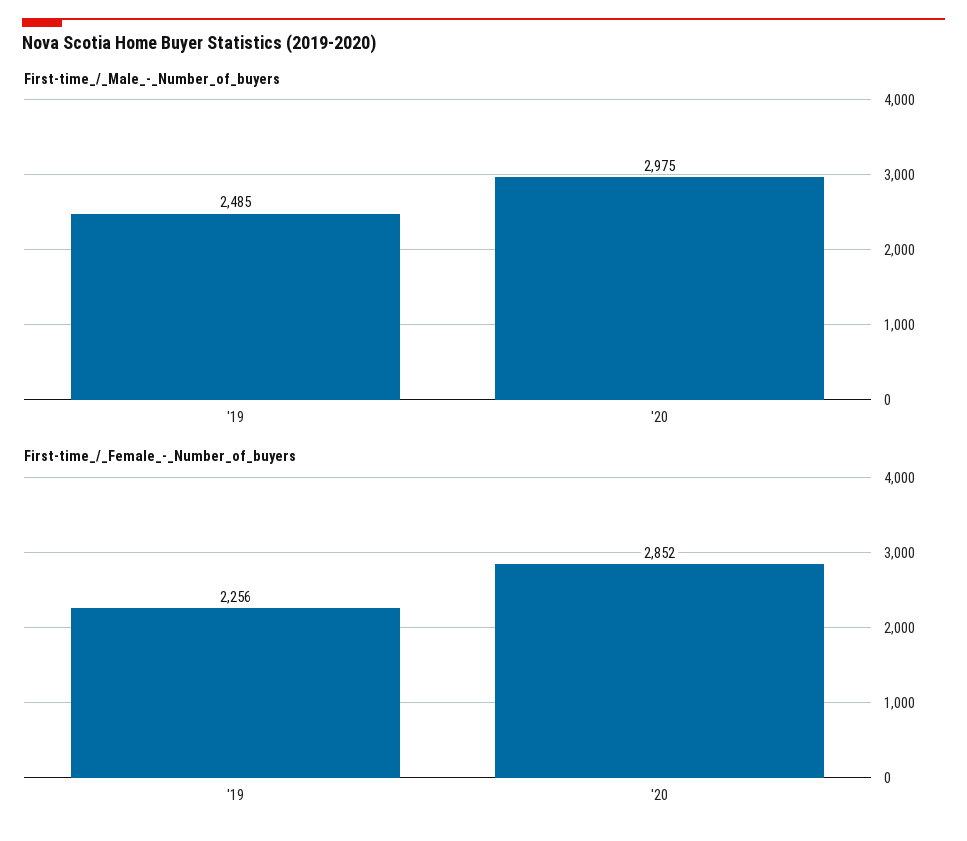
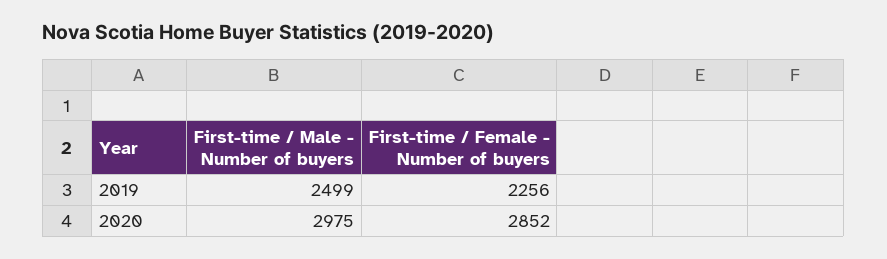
First-time_/_Male_-_Number_of_buyers, '19: 2485 -> 2499

